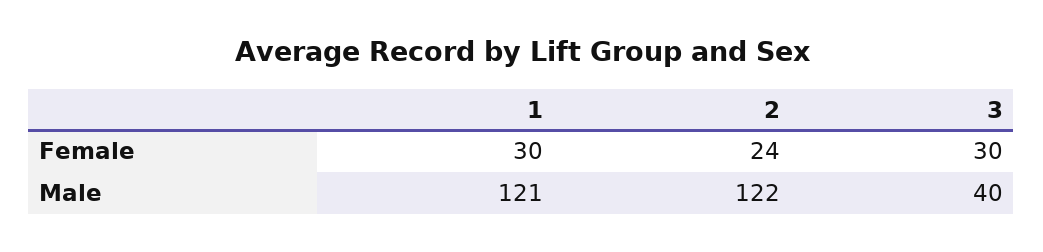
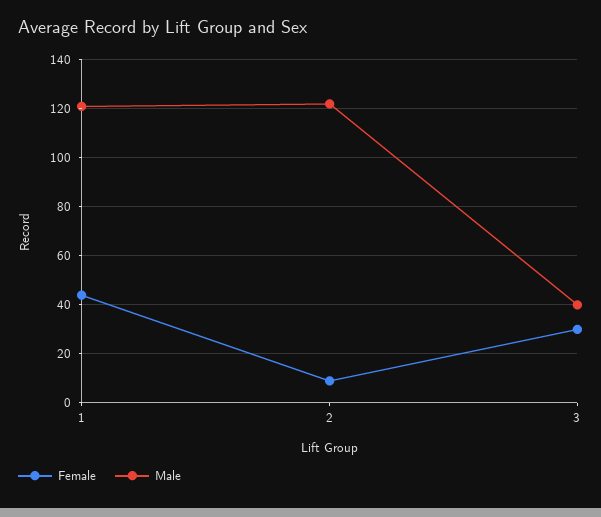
Female, 1: 30 -> 45
Female, 2: 24 -> 10

